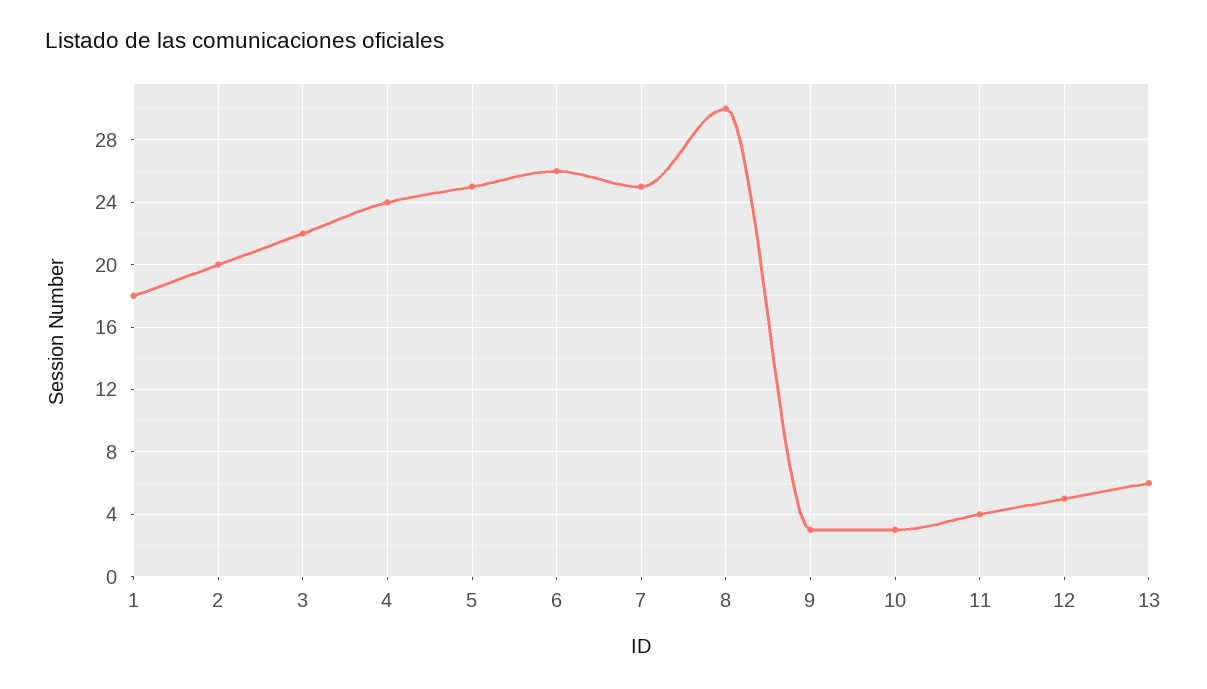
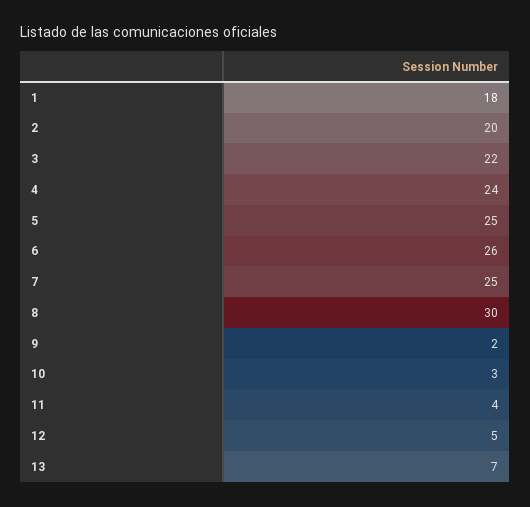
9: 3 -> 2
13: 6 -> 7

